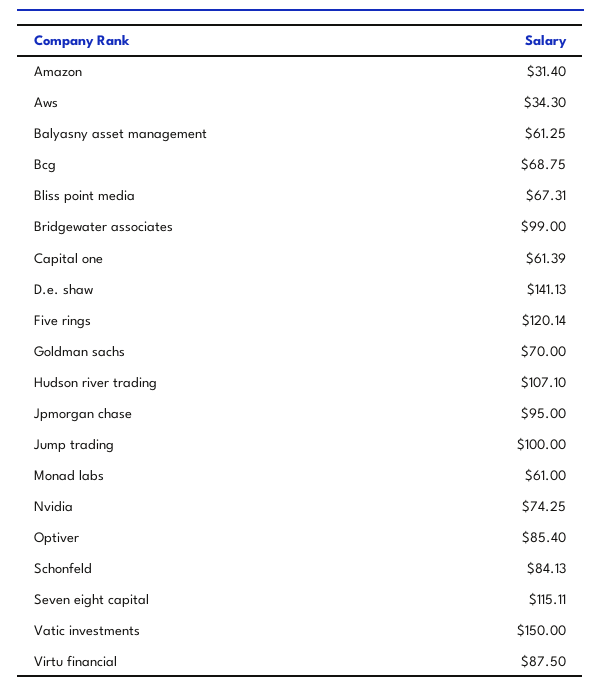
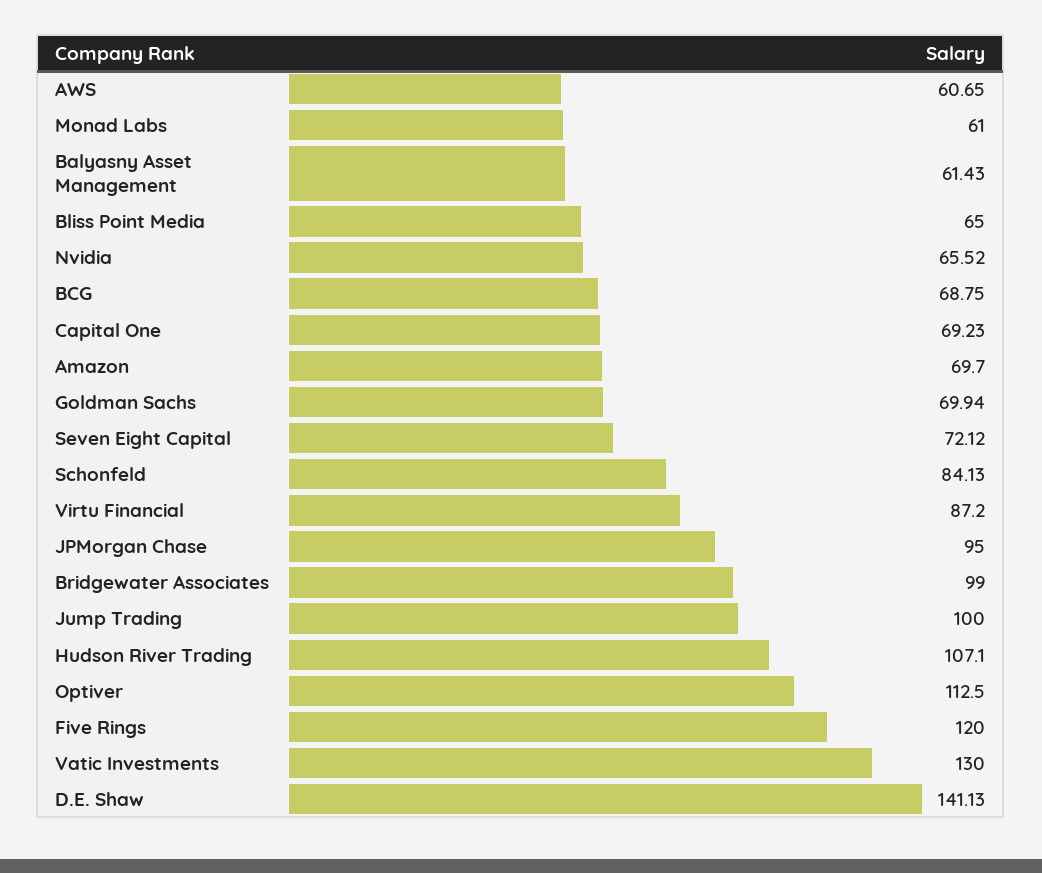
Amazon: 31.4 -> 69.7
Aws: 34.3 -> 60.65
Balyasny asset management: 61.25 -> 61.43
Bliss point media: 67.31 -> 65
Capital one: 61.39 -> 69.23
Five rings: 120.14 -> 120
Goldman sachs: 70 -> 69.94
Nvidia: 74.25 -> 65.52
Optiver: 85.4 -> 112.5
Seven eight capital: 115.11 -> 72.12
Vatic investments: 150 -> 130
Virtu financial: 87.5 -> 87.2

